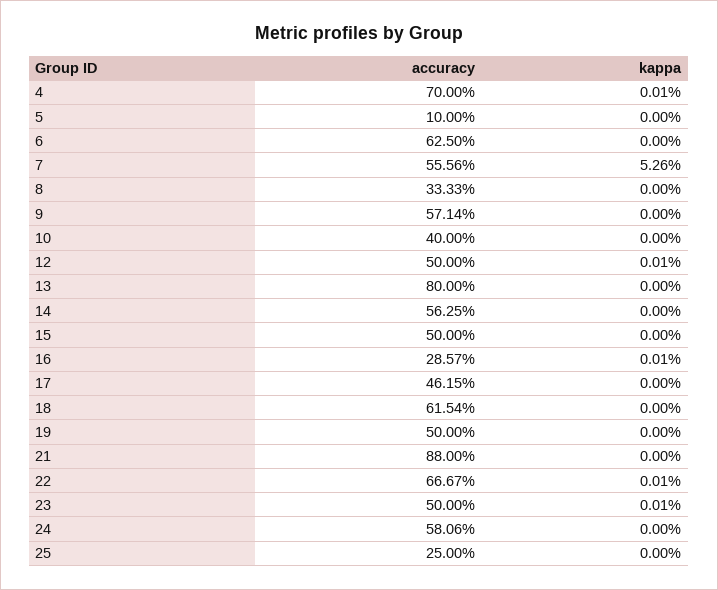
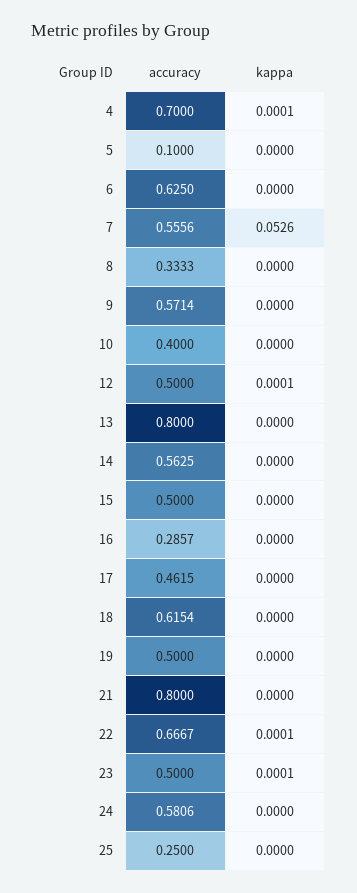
kappa, 16: 0.0001 -> 0
accuracy, 21: 0.88 -> 0.8

